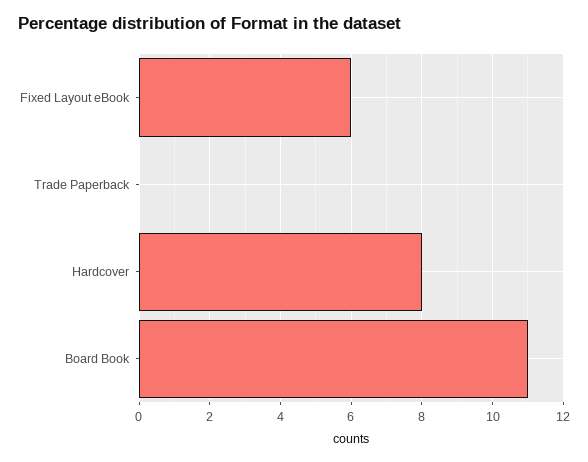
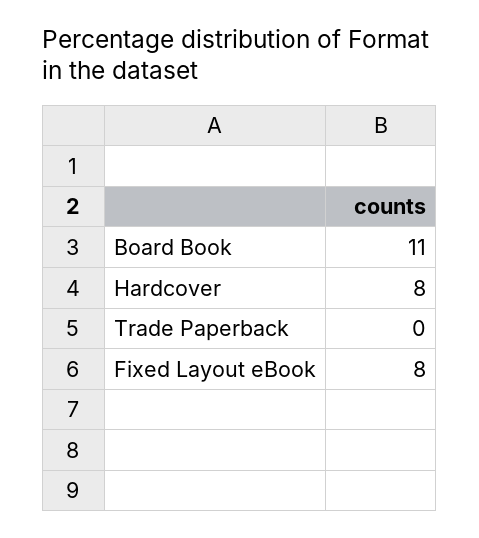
Fixed Layout eBook: 6 -> 8

